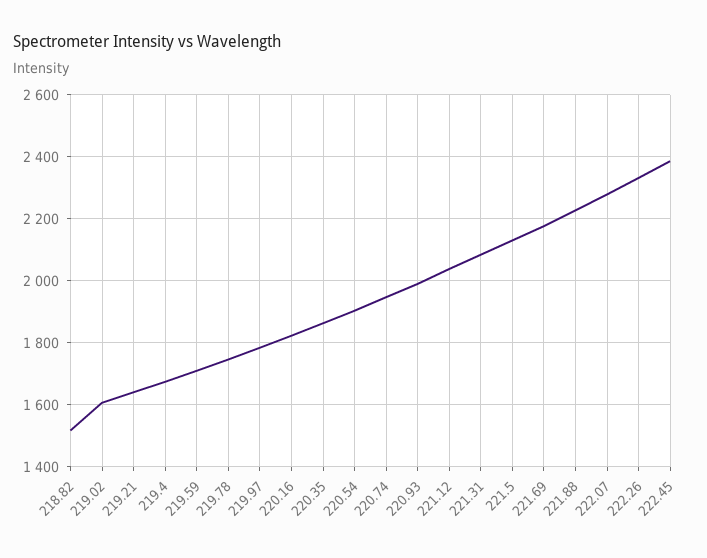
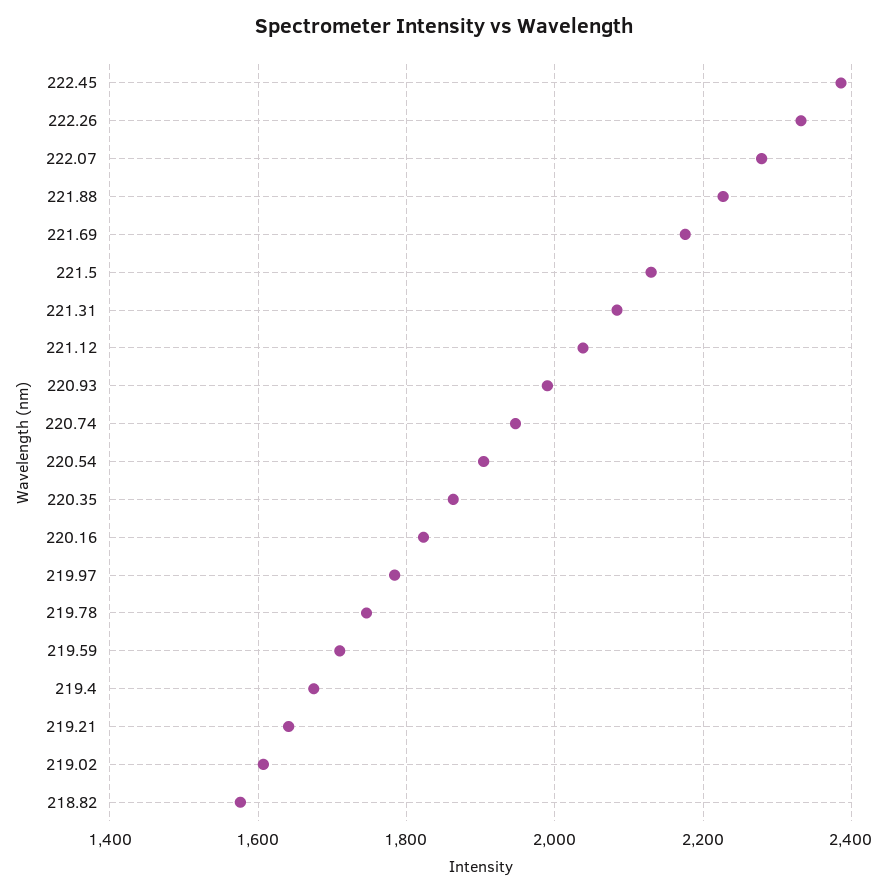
218.82: 1520 -> 1580

